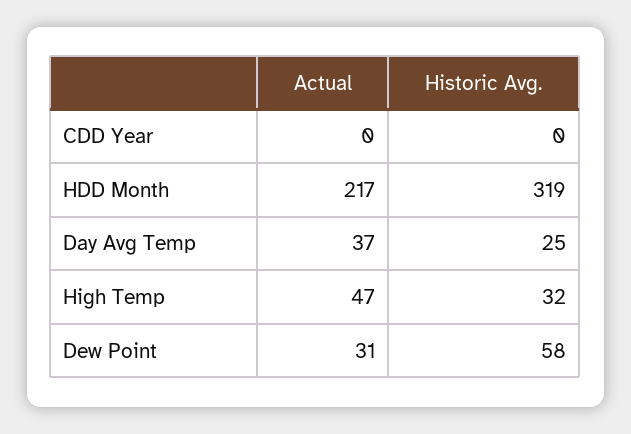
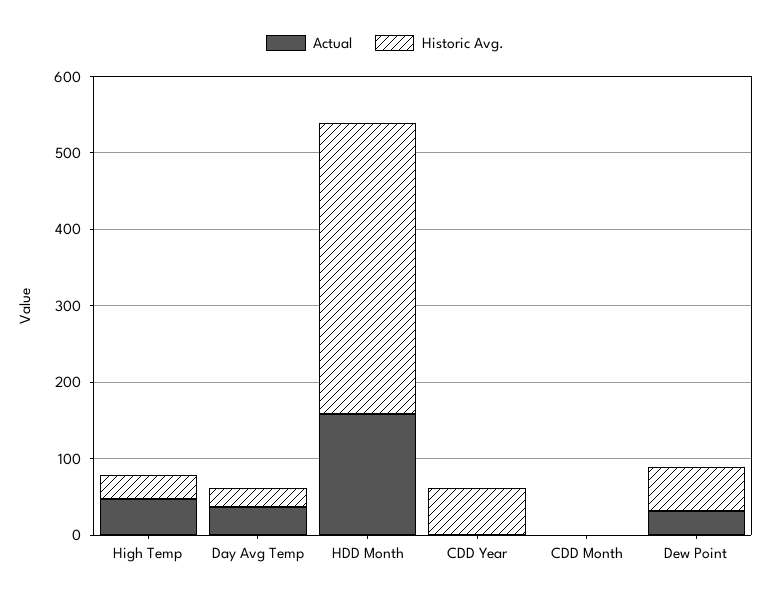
Historic Avg., CDD Year: 0 -> 60
Actual, HDD Month: 217 -> 160
Historic Avg., HDD Month: 319 -> 380
Actual, CDD Month: none -> 0
Historic Avg., CDD Month: none -> 0

